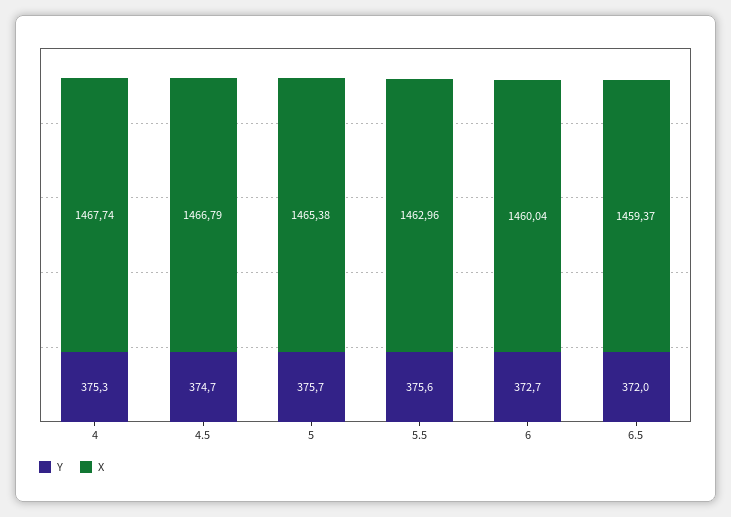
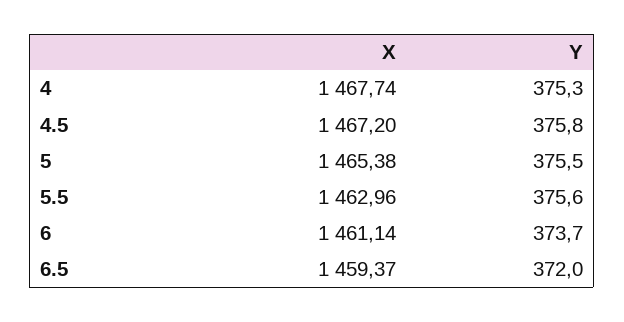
Y, 4.5: 374.7 -> 375.8
X, 4.5: 1466.79 -> 1467.2
Y, 5: 375.7 -> 375.5
Y, 6: 372.7 -> 373.7
X, 6: 1460.04 -> 1461.14

